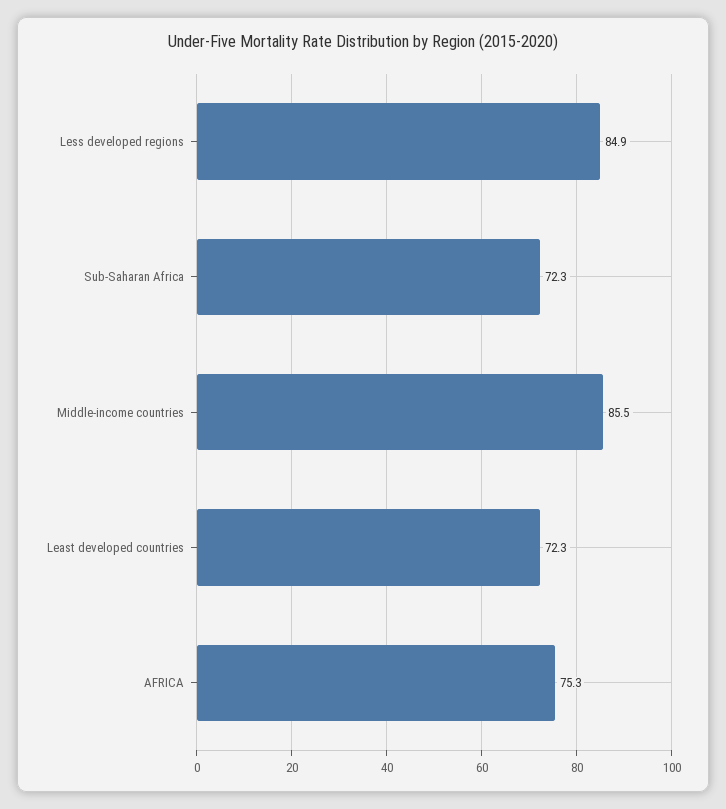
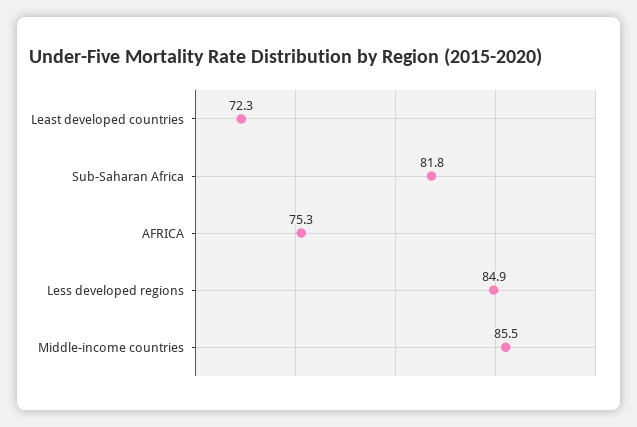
Sub-Saharan Africa: 72.3 -> 81.8

